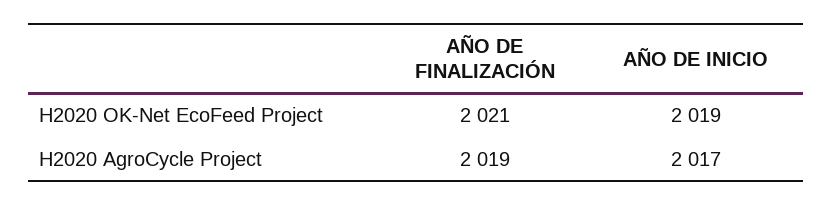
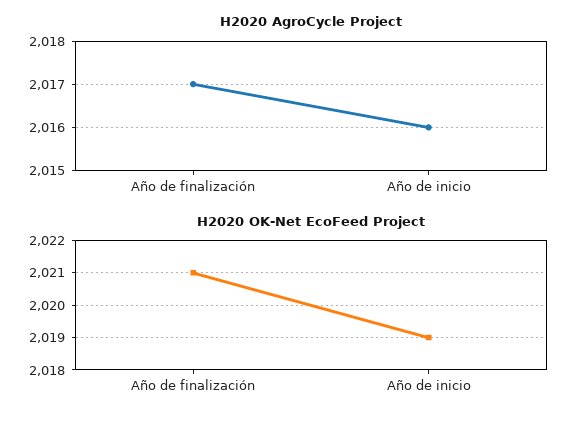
H2020 AgroCycle Project, AÑO DE FINALIZACIÓN: 2019 -> 2017
H2020 AgroCycle Project, AÑO DE INICIO: 2017 -> 2016

